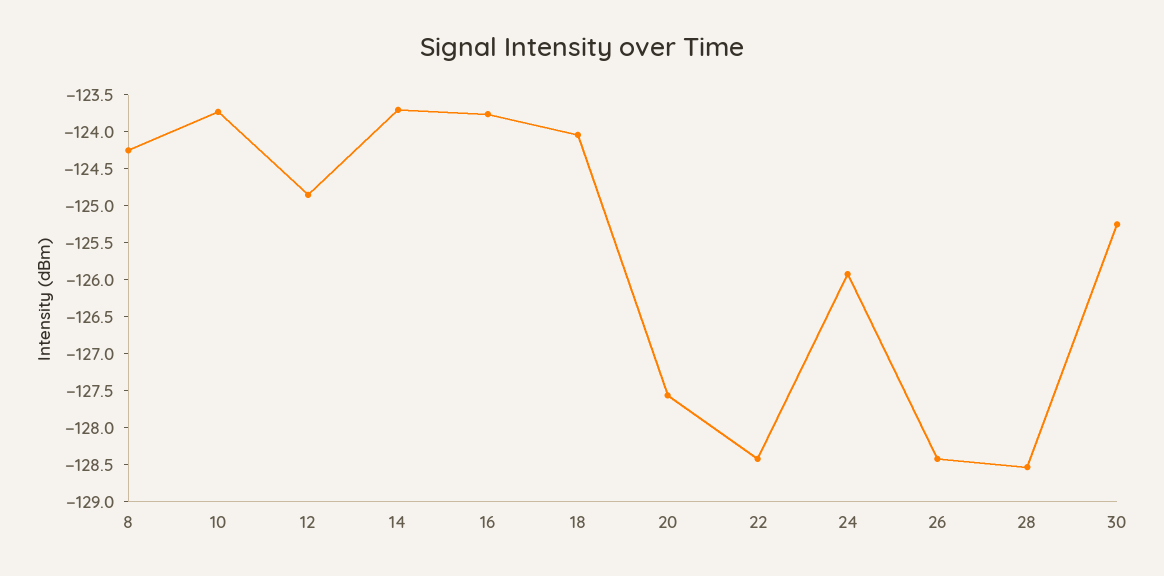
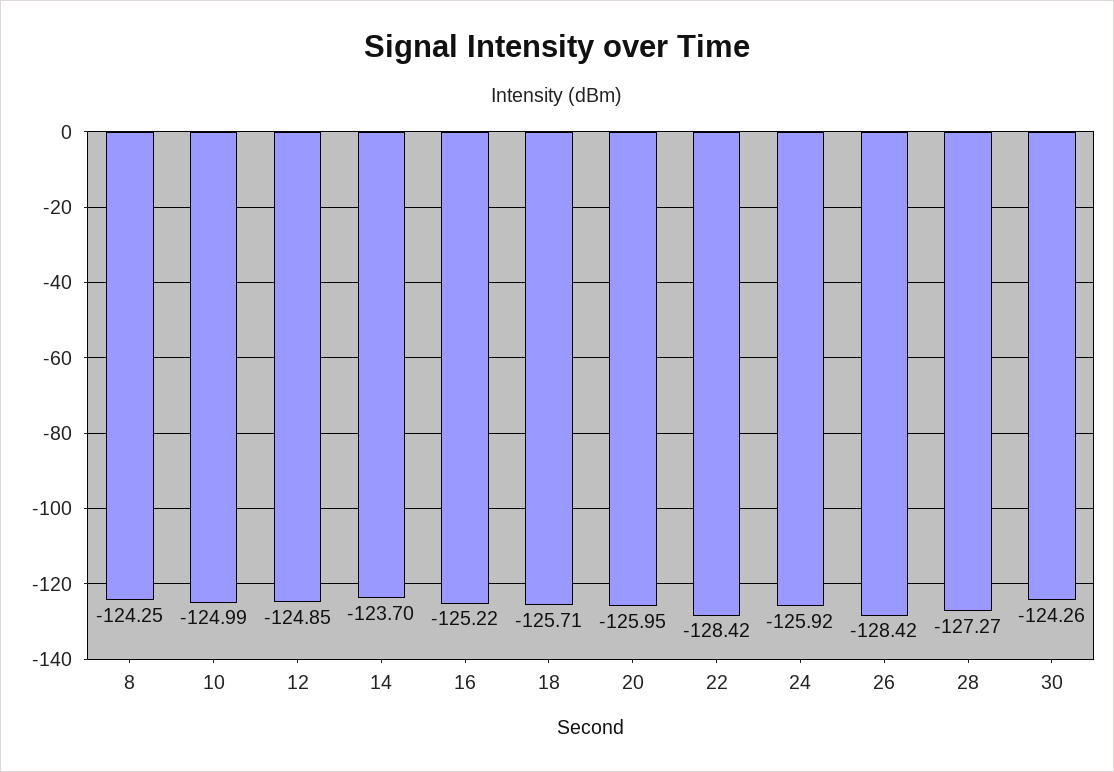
10: -123.75 -> -124.99
16: -123.75 -> -125.22
18: -124 -> -125.71
20: -127.5 -> -125.95
28: -128.5 -> -127.27
30: -125.25 -> -124.26

